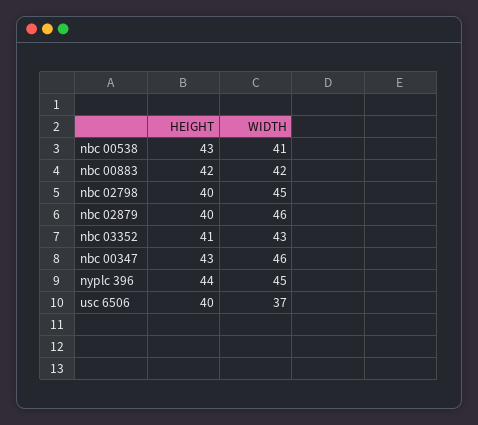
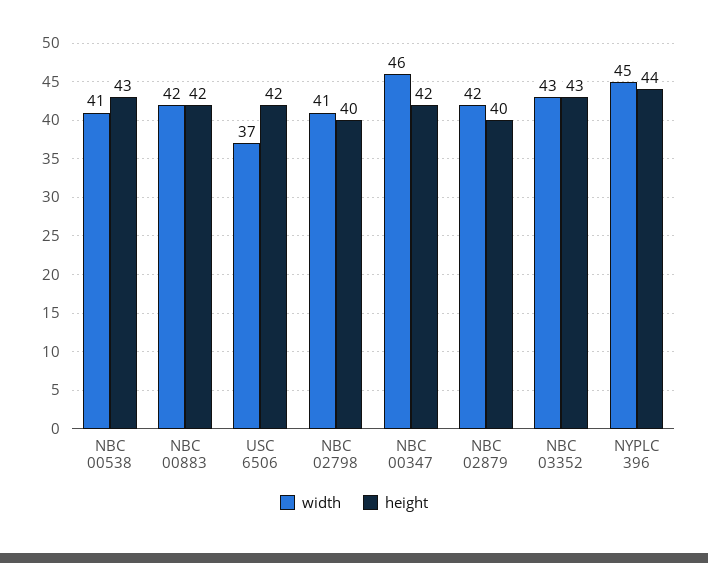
WIDTH, nbc 02798: 45 -> 41
WIDTH, nbc 02879: 46 -> 42
HEIGHT, nbc 03352: 41 -> 43
HEIGHT, nbc 00347: 43 -> 42
HEIGHT, usc 6506: 40 -> 42

